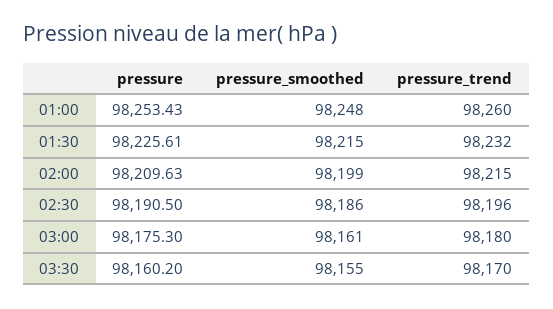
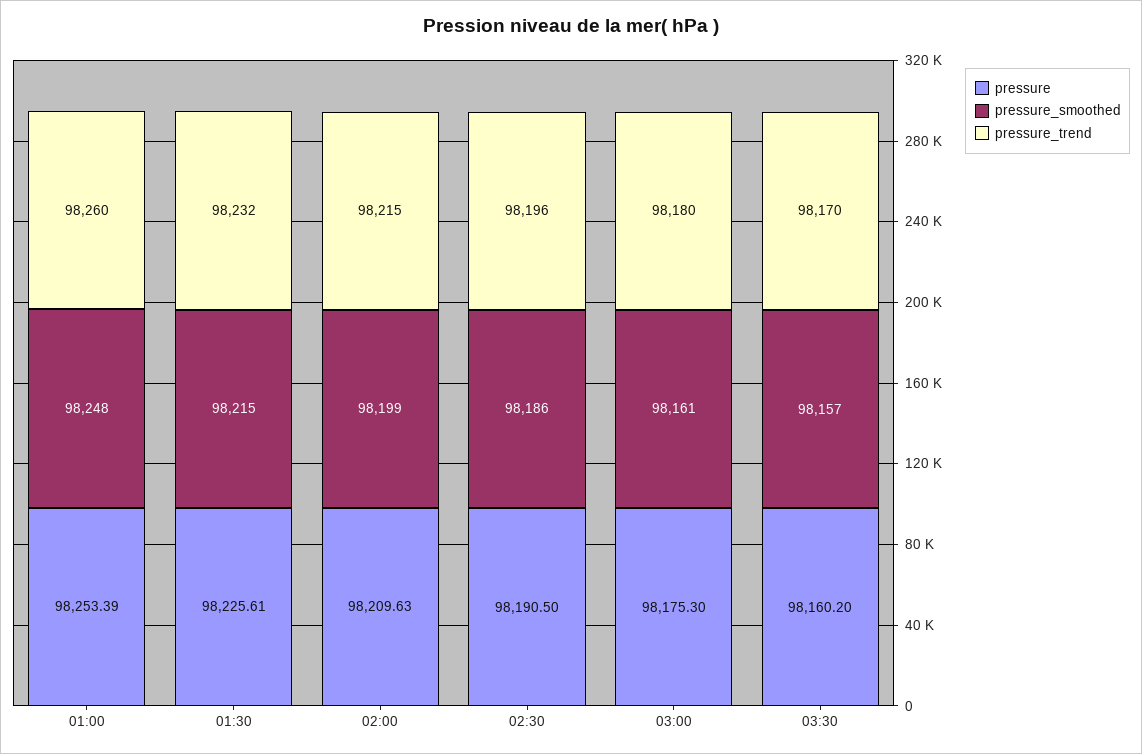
pressure, 01:00: 98253.43 -> 98253.39
pressure_smoothed, 03:30: 98155 -> 98157

